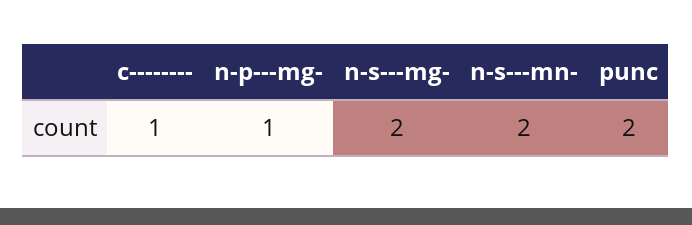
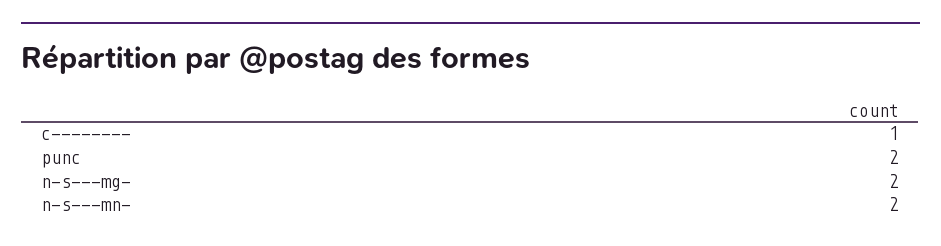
n-p---mg-: 1 -> none

